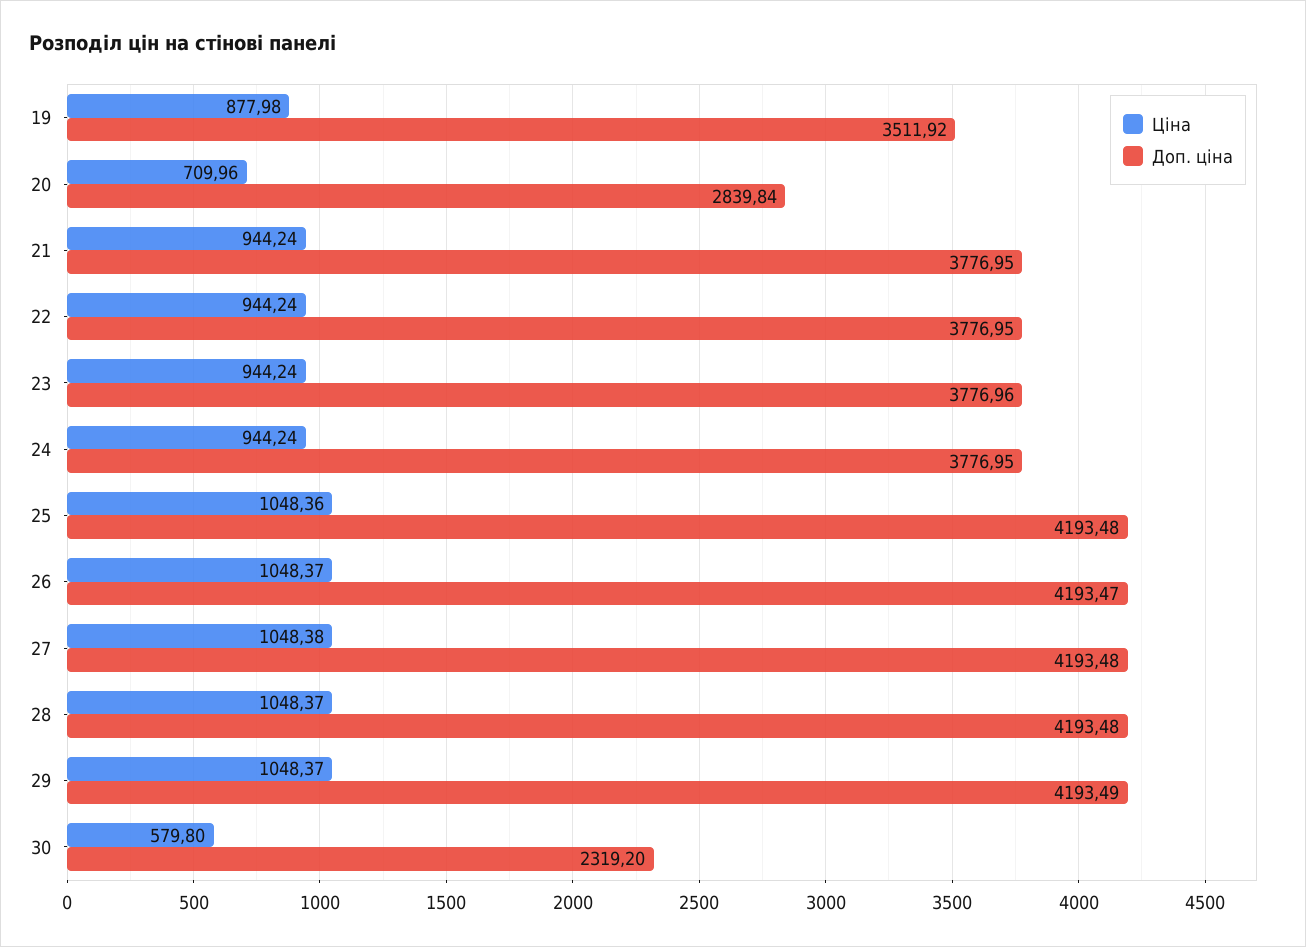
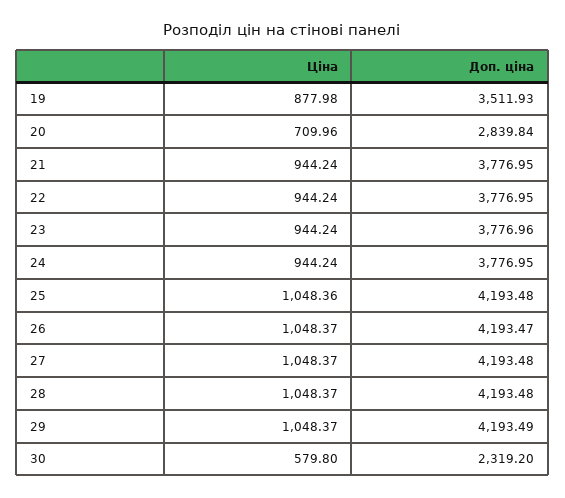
Доп. ціна, 19: 3511.92 -> 3511.93
Ціна, 27: 1048.38 -> 1048.37

